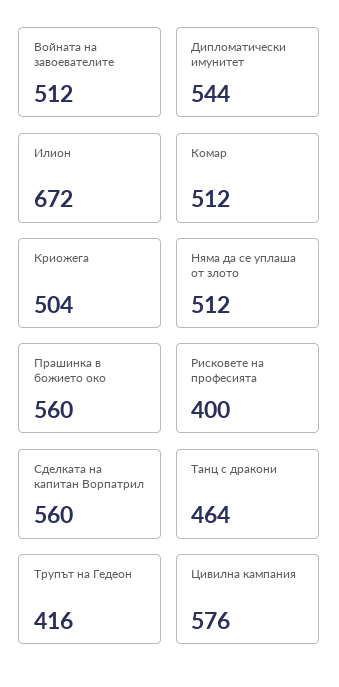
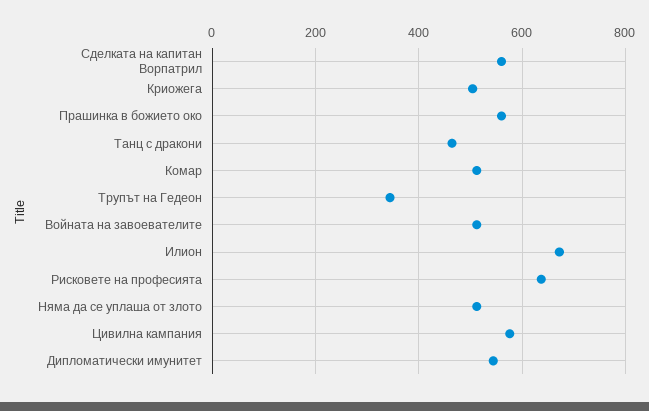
Рисковете на професията: 400 -> 640
Трупът на Гедеон: 416 -> 340

